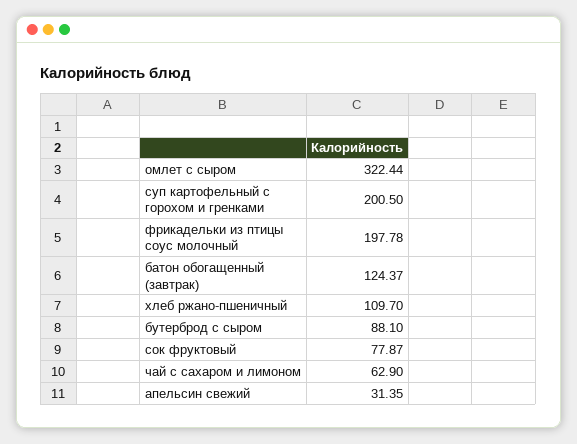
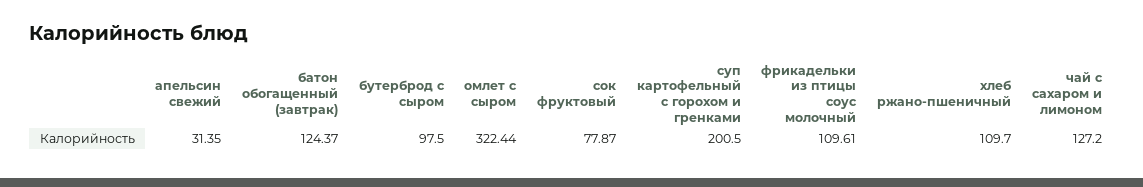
фрикадельки из птицы соус молочный: 197.78 -> 109.61
бутерброд с сыром: 88.1 -> 97.5
чай с сахаром и лимоном: 62.9 -> 127.2

